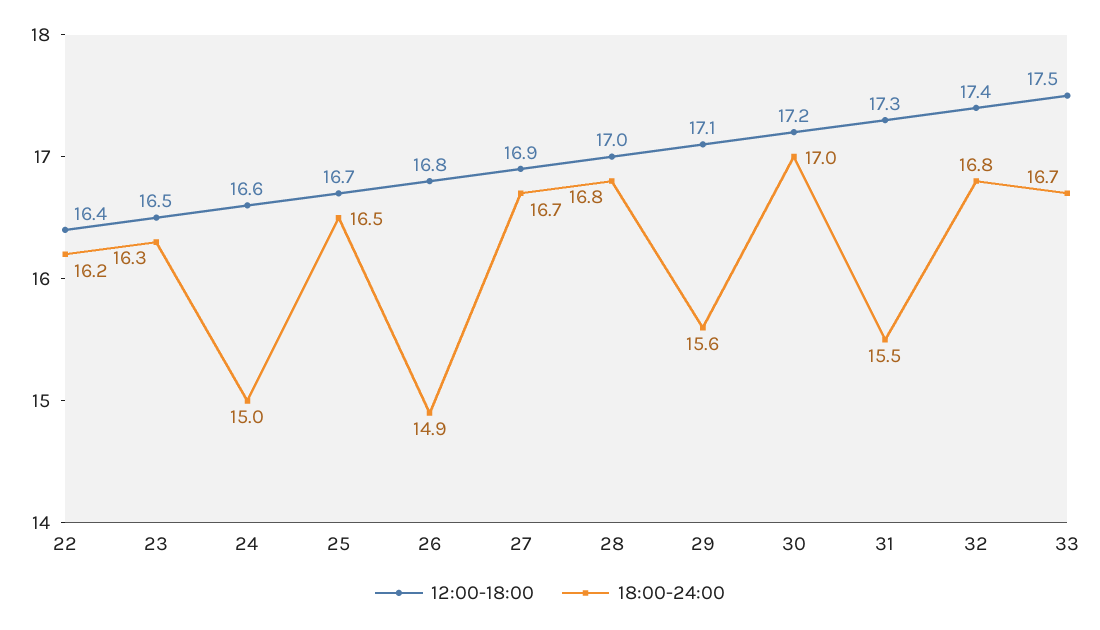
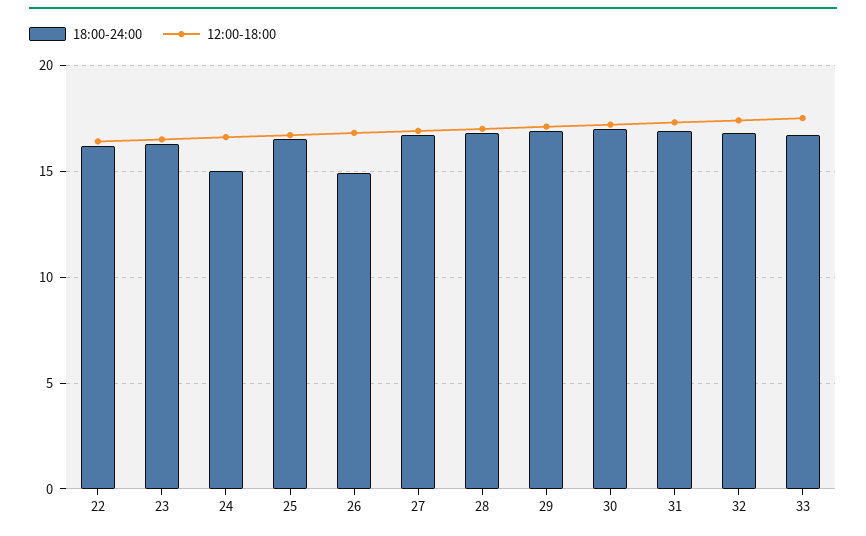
18:00-24:00, 29: 15.6 -> 17
18:00-24:00, 31: 15.5 -> 17

